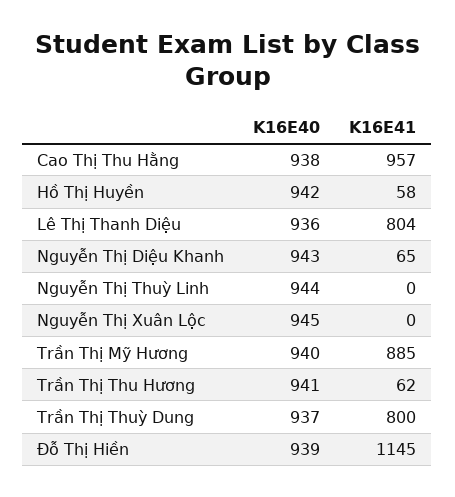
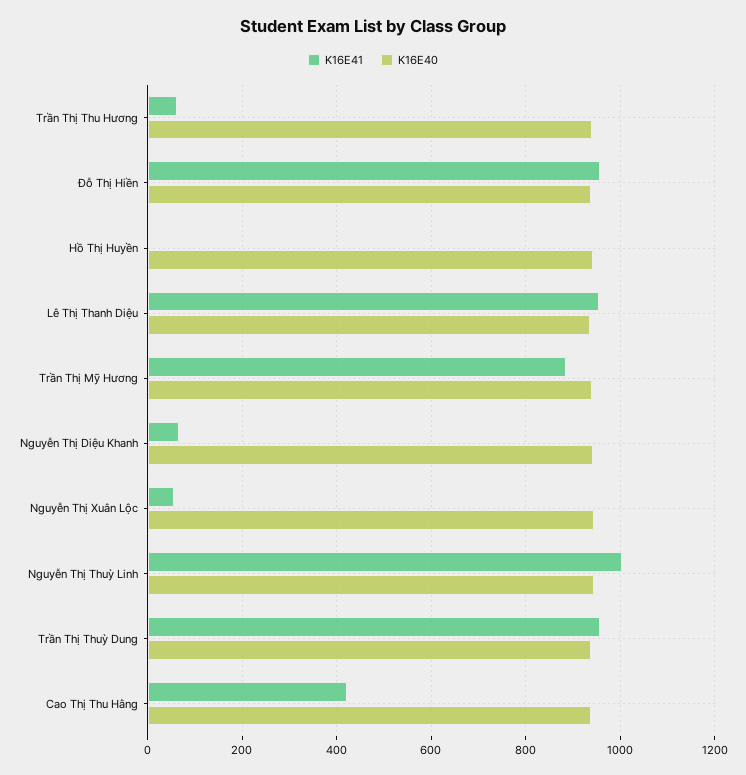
K16E41, Cao Thị Thu Hằng: 957 -> 420
K16E41, Hồ Thị Huyền: 58 -> 0
K16E41, Lê Thị Thanh Diệu: 804 -> 960
K16E41, Nguyễn Thị Thuỳ Linh: 0 -> 1000
K16E41, Nguyễn Thị Xuân Lộc: 0 -> 60
K16E41, Trần Thị Thuỳ Dung: 800 -> 960
K16E41, Đỗ Thị Hiền: 1145 -> 960

